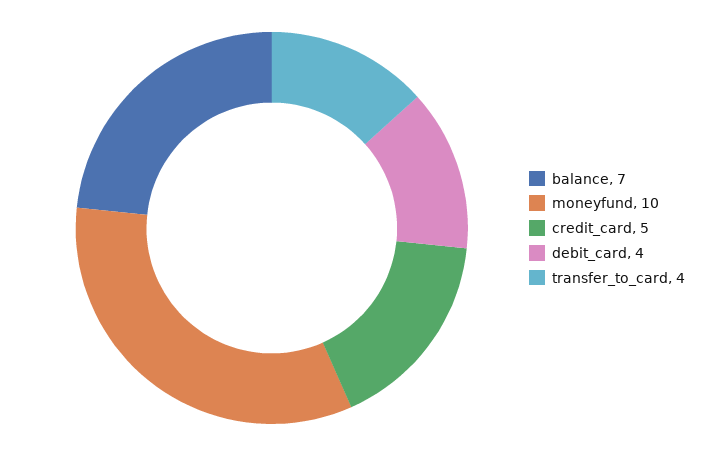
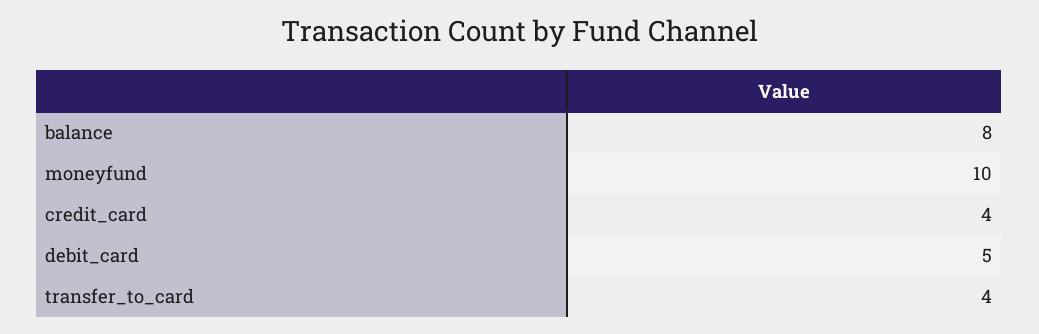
balance: 7 -> 8
credit_card: 5 -> 4
debit_card: 4 -> 5

